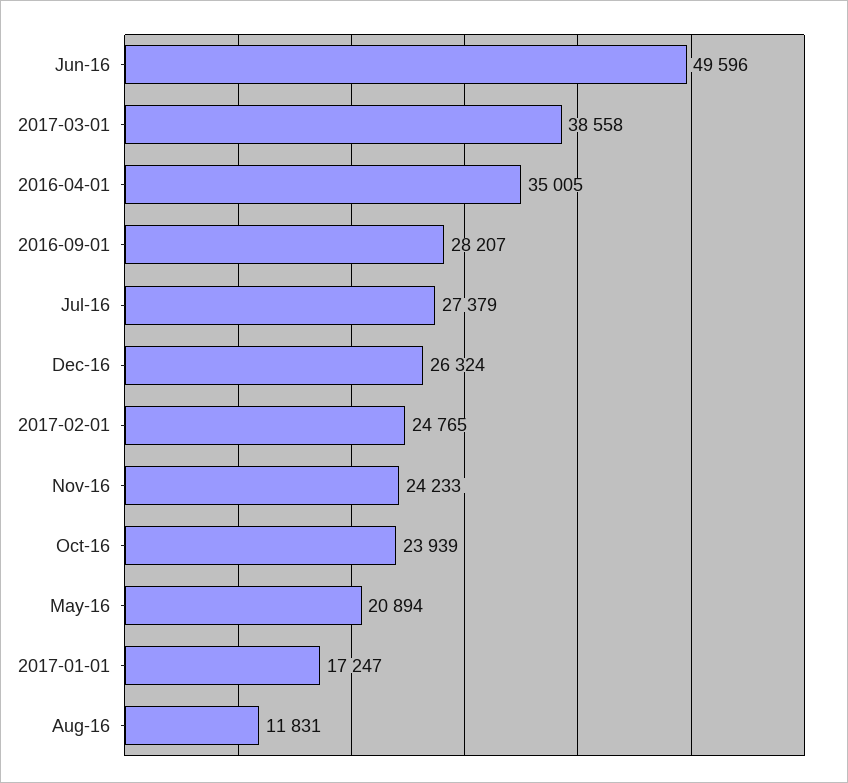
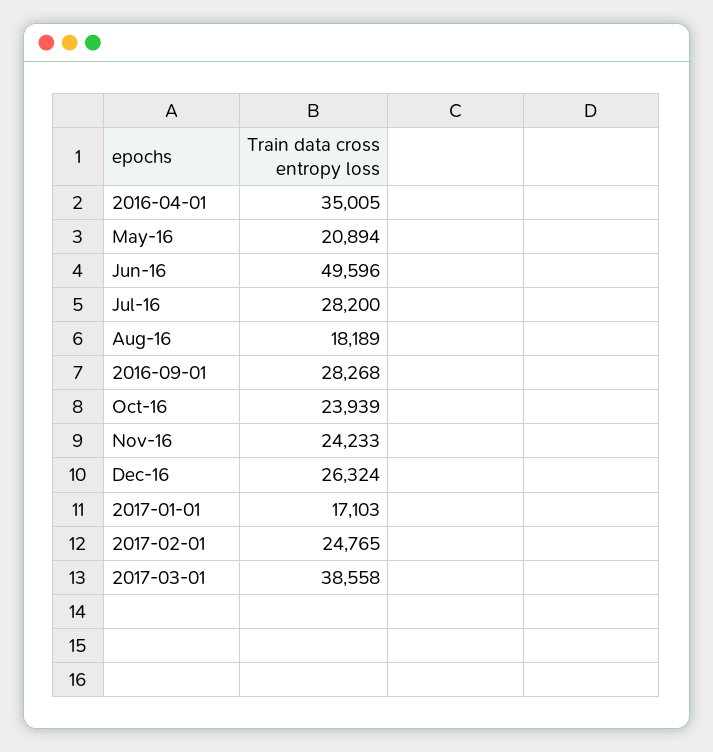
2016-09-01: 28207 -> 28268
Jul-16: 27379 -> 28200
2017-01-01: 17247 -> 17103
Aug-16: 11831 -> 18189

